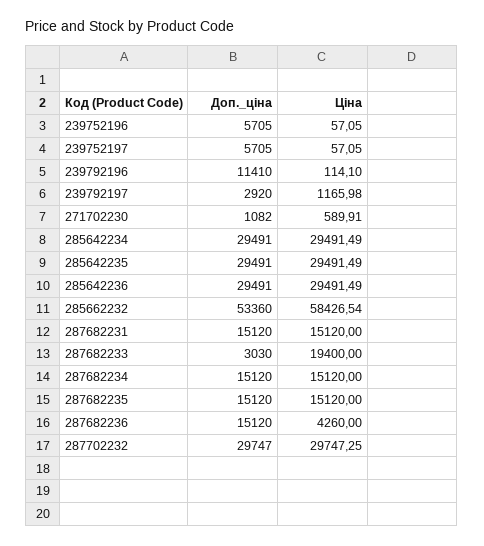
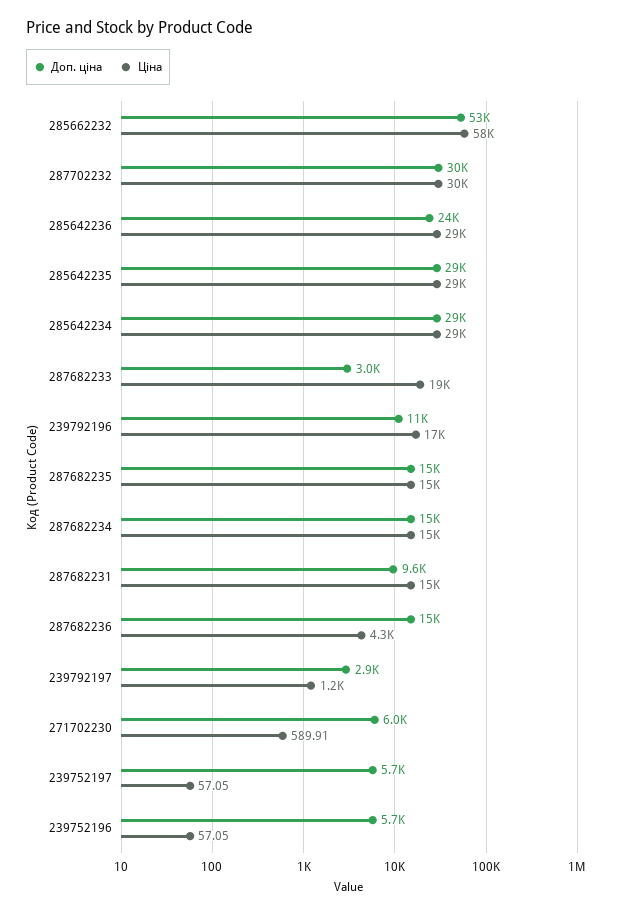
Ціна, 239792196: 114.1 -> 17000
Доп._ціна, 271702230: 1082 -> 6000
Доп._ціна, 285642236: 29491 -> 24000
Доп._ціна, 287682231: 15120 -> 9600

